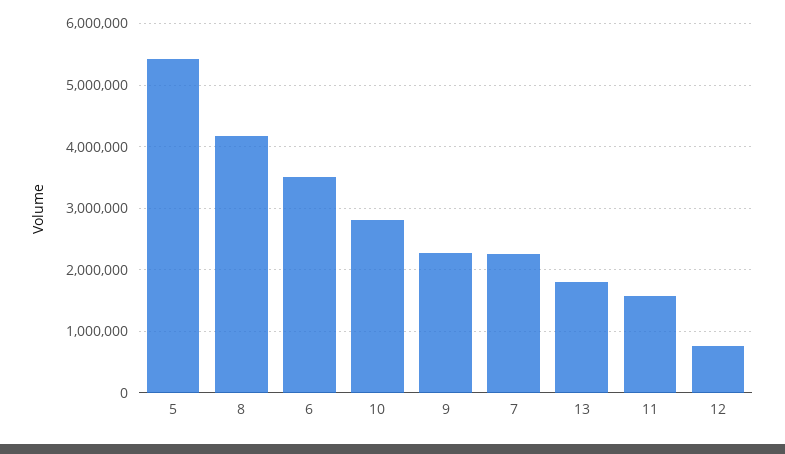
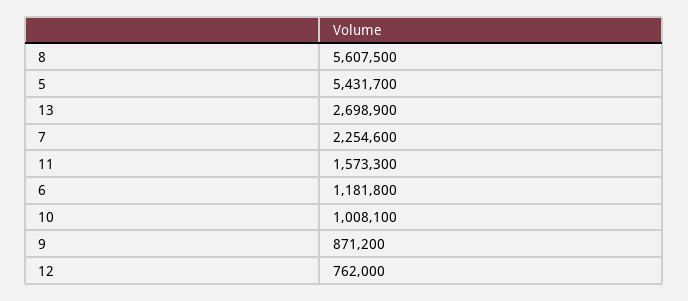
8: 4200000 -> 5607500
6: 3500000 -> 1181800
10: 2800000 -> 1008100
9: 2300000 -> 871200
13: 1800000 -> 2698900

